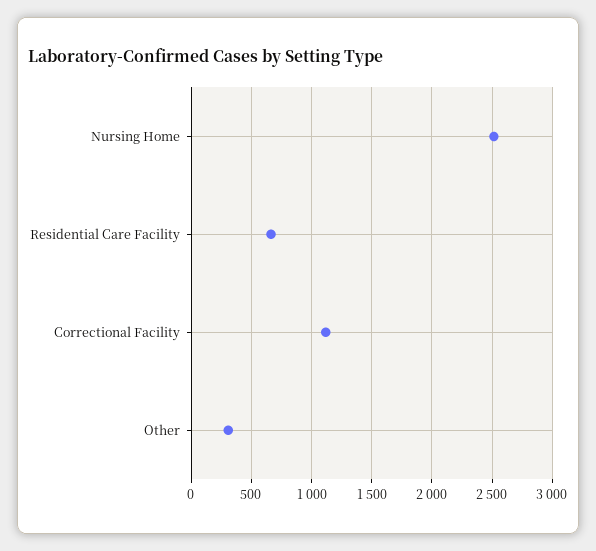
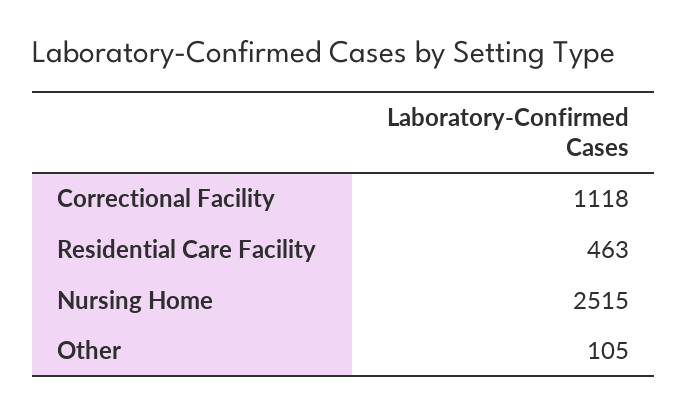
Residential Care Facility: 650 -> 463
Other: 300 -> 105

